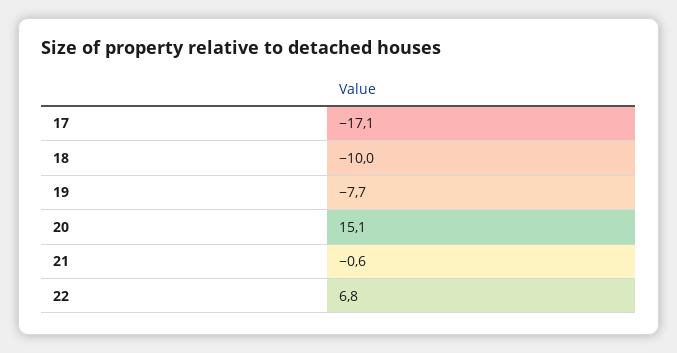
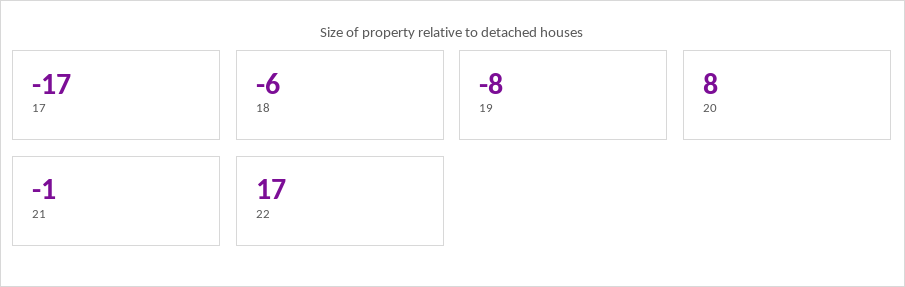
18: -10 -> -6
20: 15.1 -> 8
22: 6.8 -> 17

